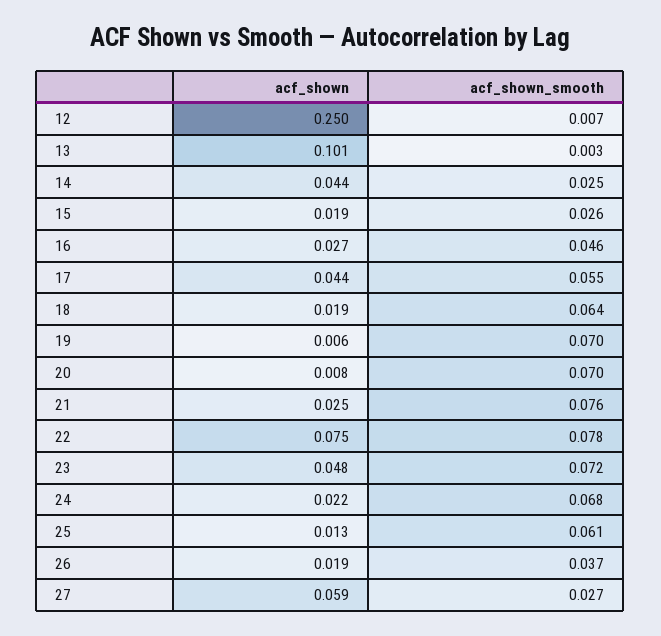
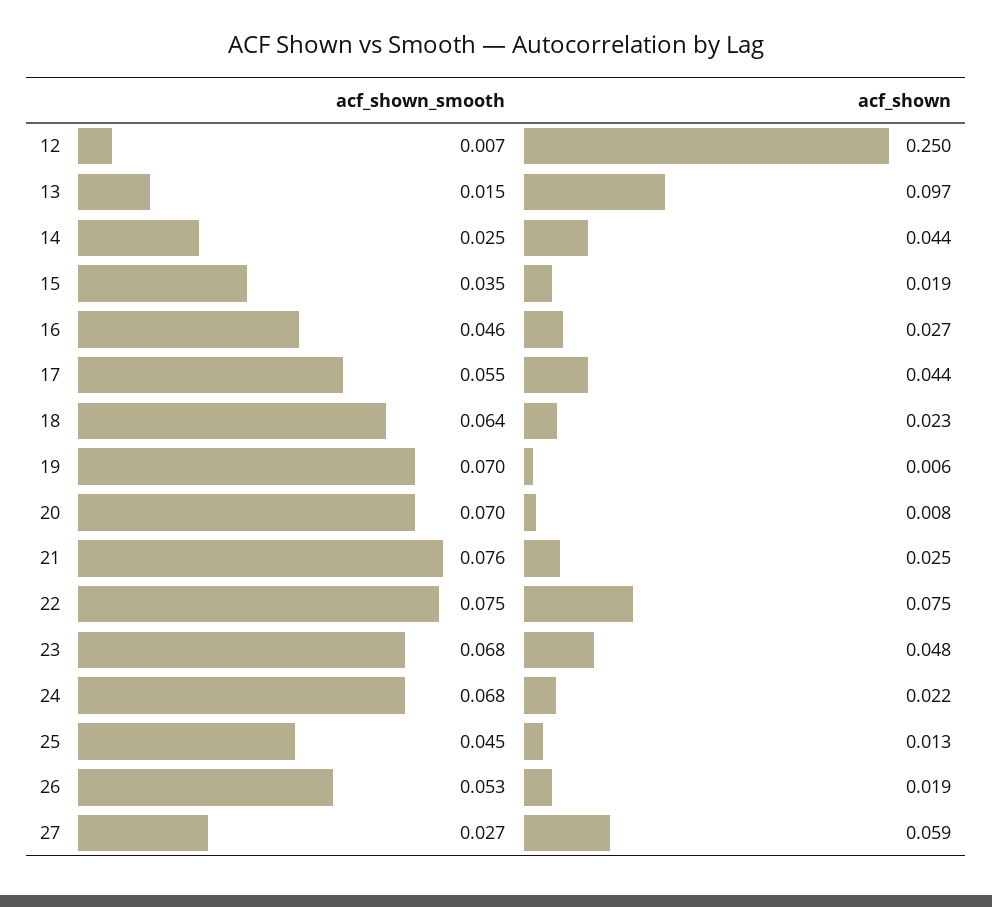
acf_shown, 13: 0.101 -> 0.097
acf_shown_smooth, 13: 0.003 -> 0.015
acf_shown_smooth, 15: 0.026 -> 0.035
acf_shown, 18: 0.019 -> 0.023
acf_shown_smooth, 22: 0.078 -> 0.075
acf_shown_smooth, 23: 0.072 -> 0.068
acf_shown_smooth, 25: 0.061 -> 0.045
acf_shown_smooth, 26: 0.037 -> 0.053

